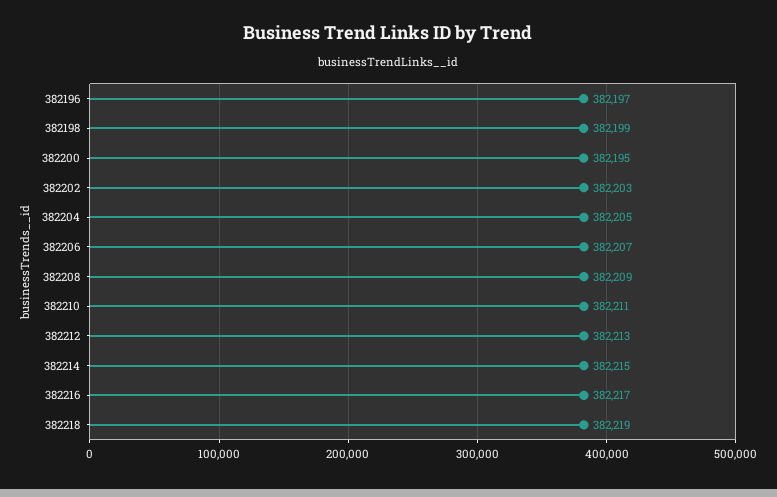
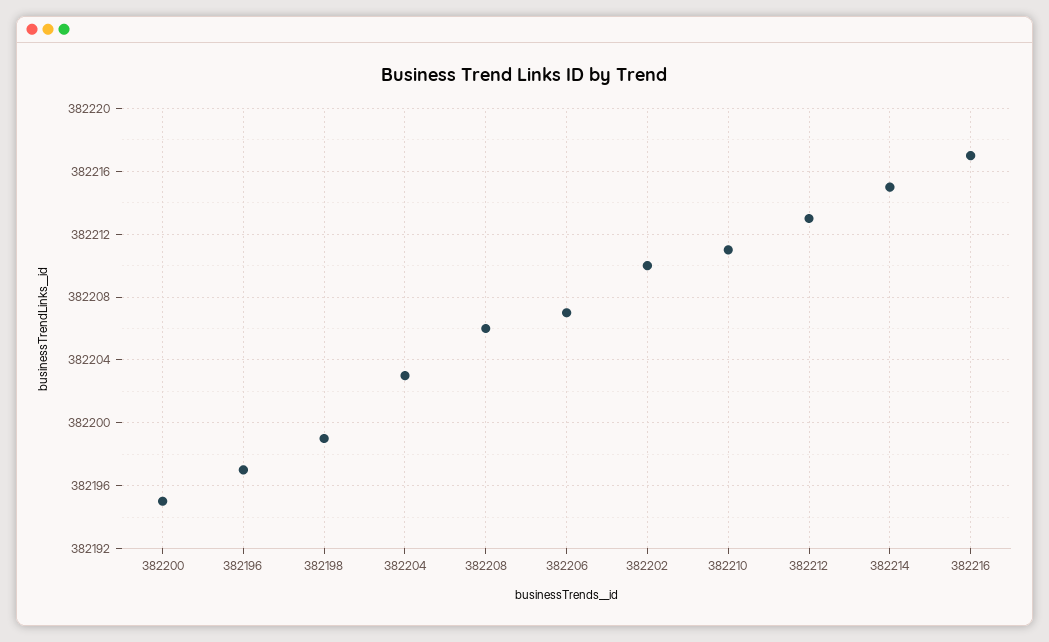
382202: 382203 -> 382210
382204: 382205 -> 382203
382208: 382209 -> 382206
382218: 382219 -> none

